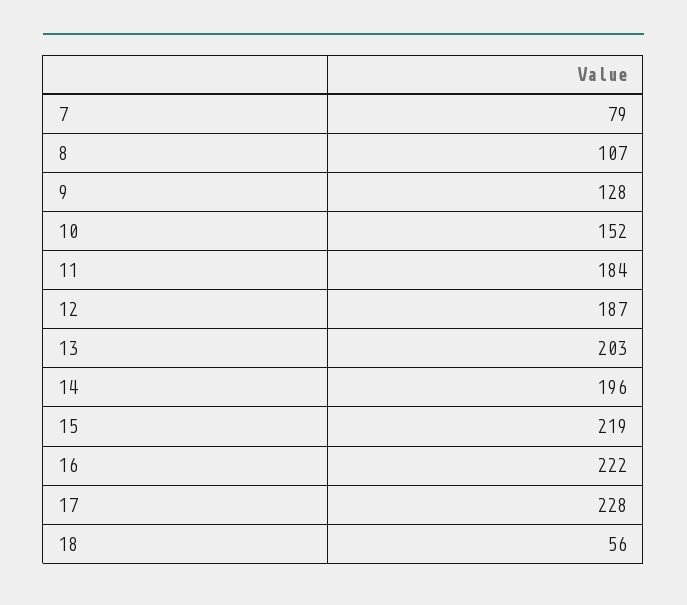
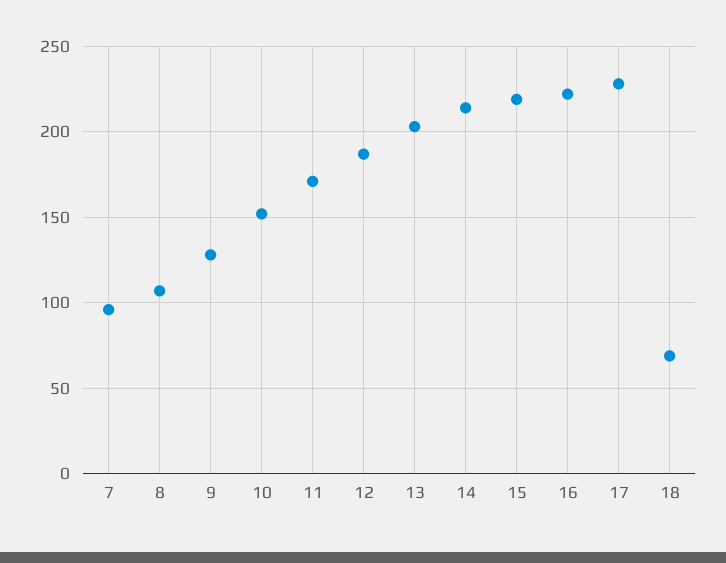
7: 79 -> 95
11: 184 -> 170
14: 196 -> 215
18: 56 -> 70

